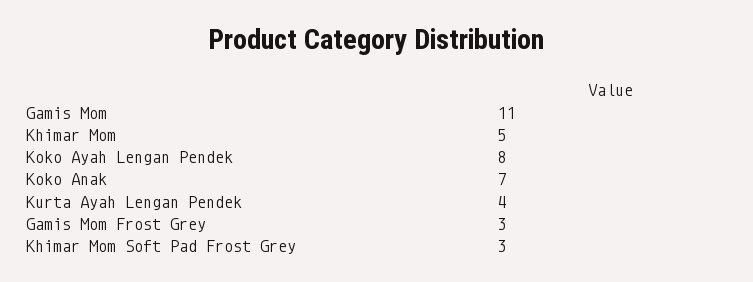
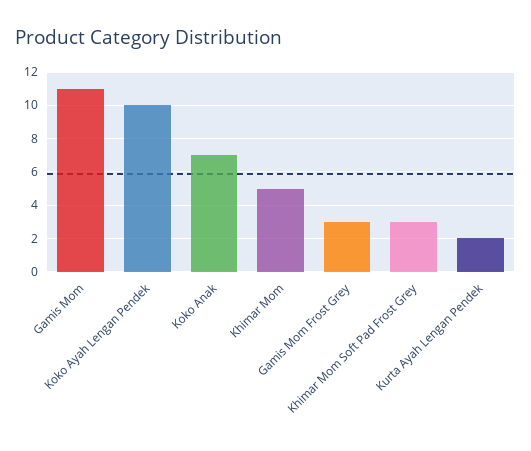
Koko Ayah Lengan Pendek: 8 -> 10
Kurta Ayah Lengan Pendek: 4 -> 2

